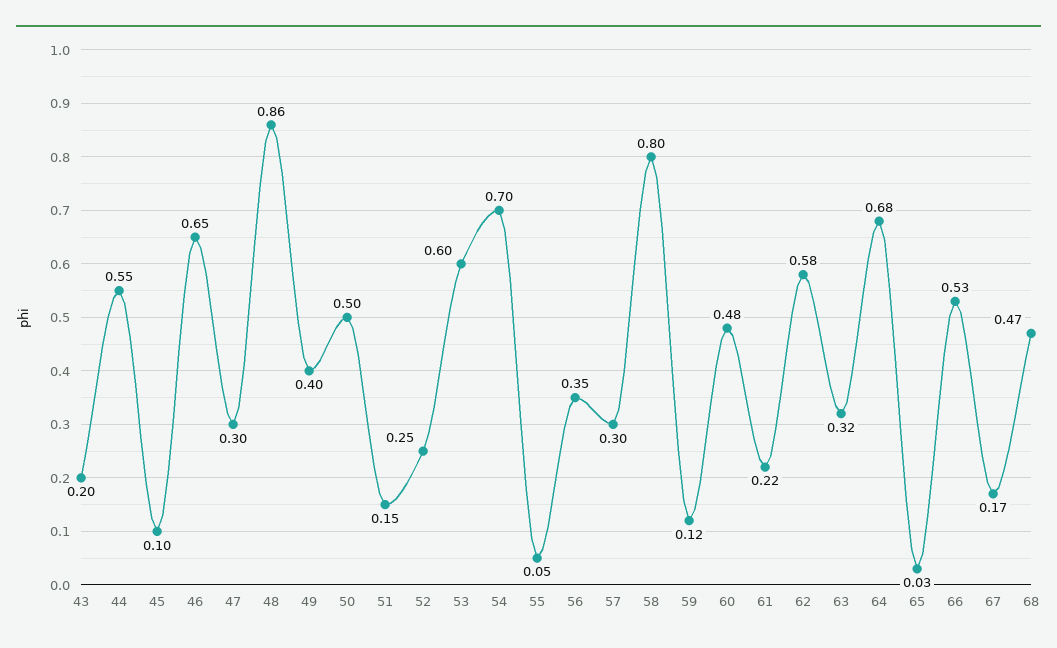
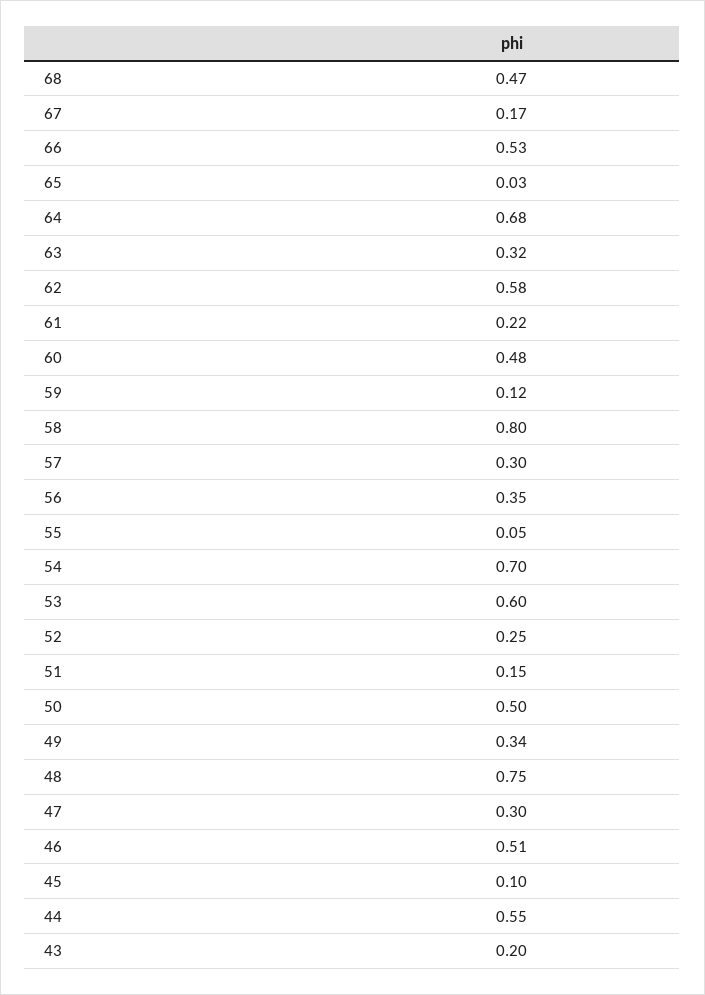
46: 0.65 -> 0.51
48: 0.86 -> 0.75
49: 0.4 -> 0.34

